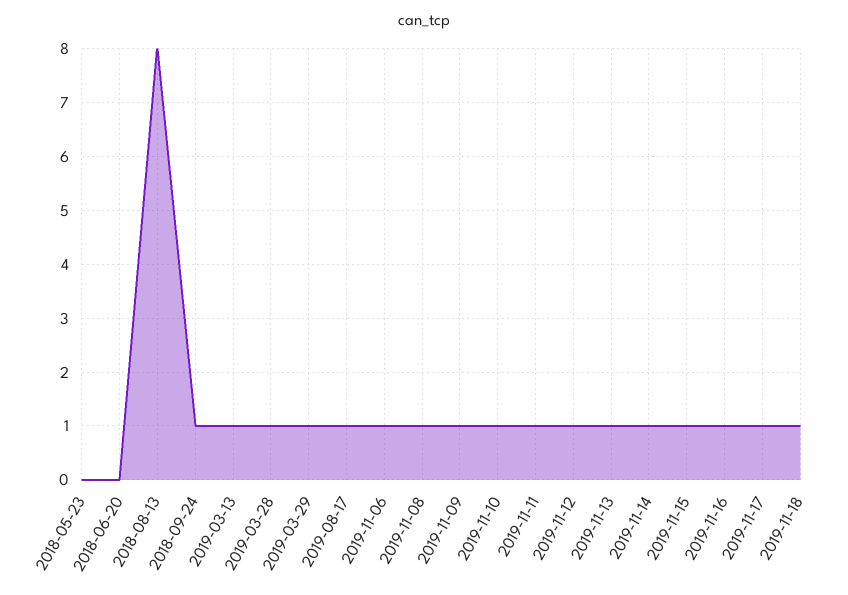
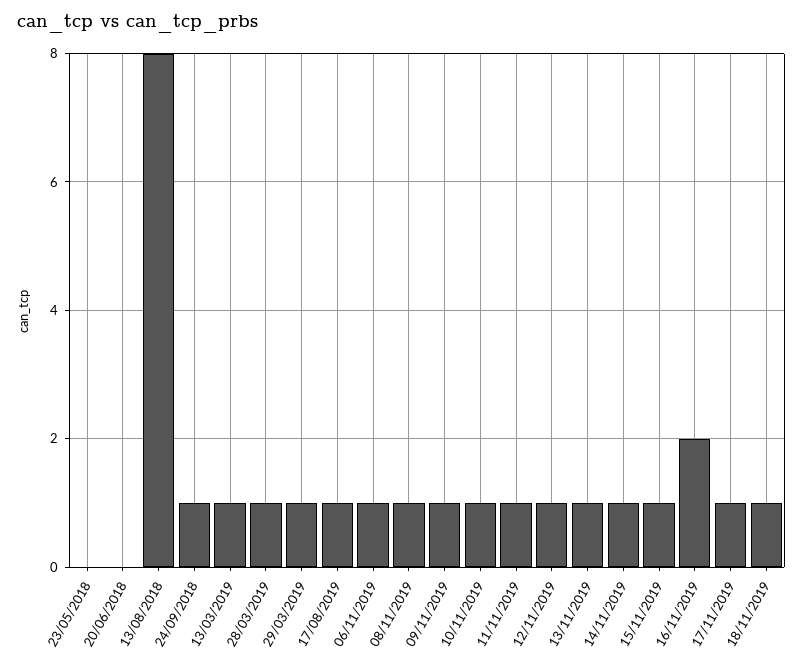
2019-11-16: 1 -> 2

